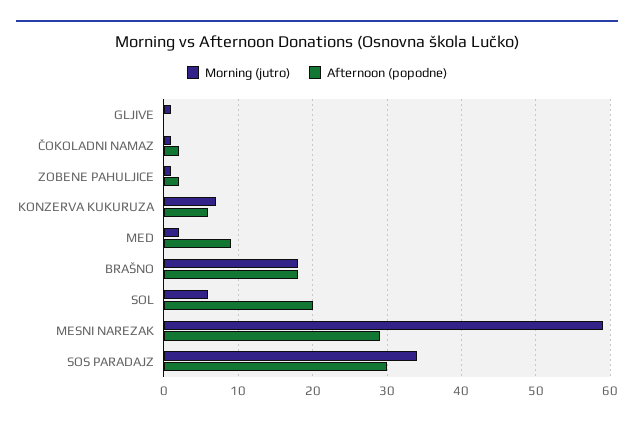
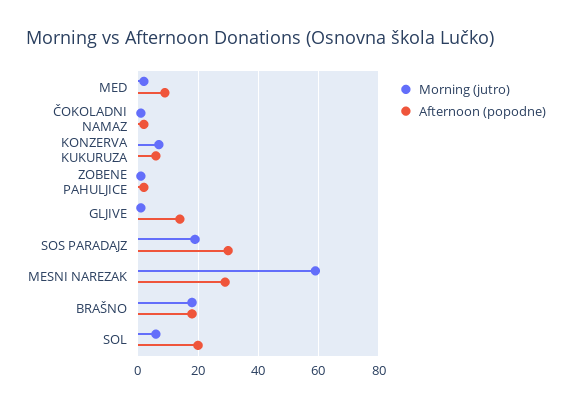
Afternoon (popodne), GLJIVE: 0 -> 15
Morning (jutro), SOS PARADAJZ: 34 -> 20

